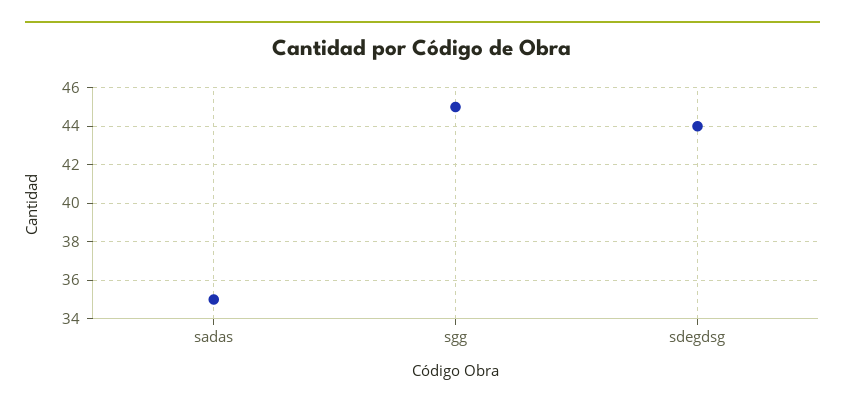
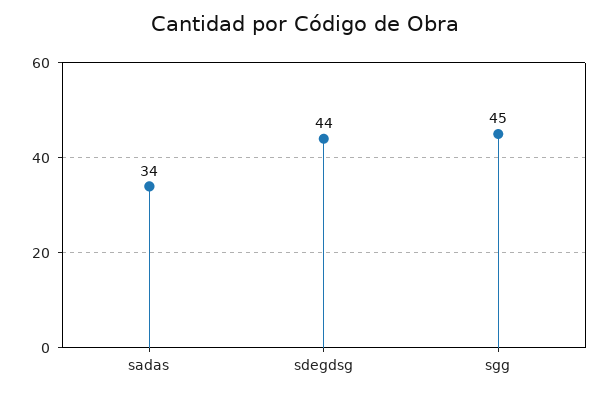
sadas: 35 -> 34

